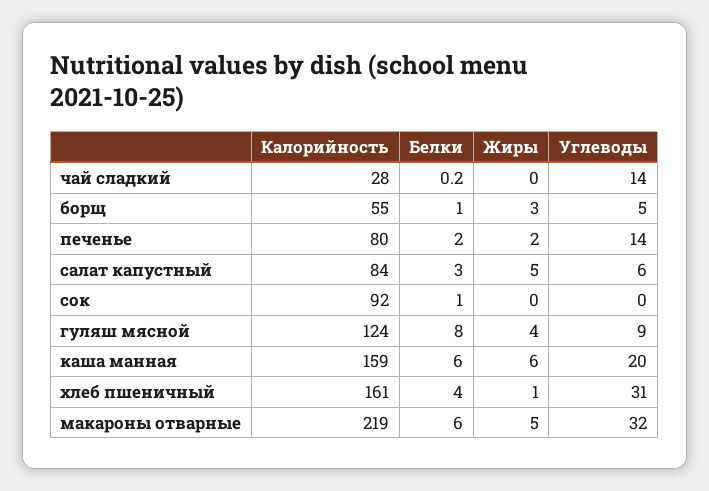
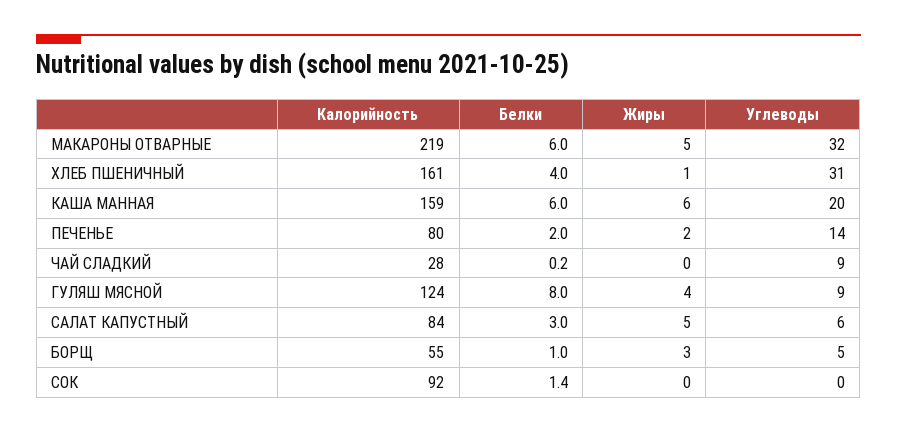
Углеводы, чай сладкий: 14 -> 9
Белки, сок: 1 -> 1.4

